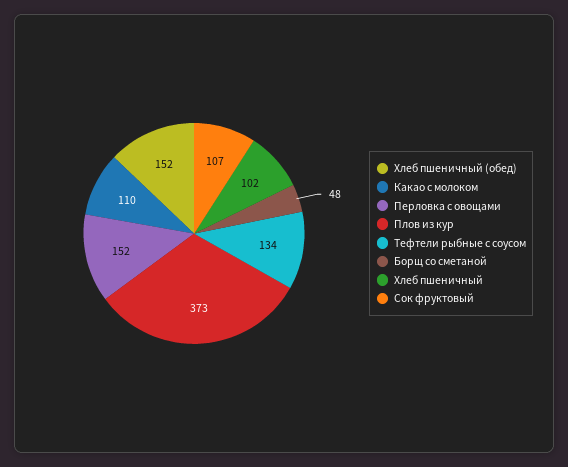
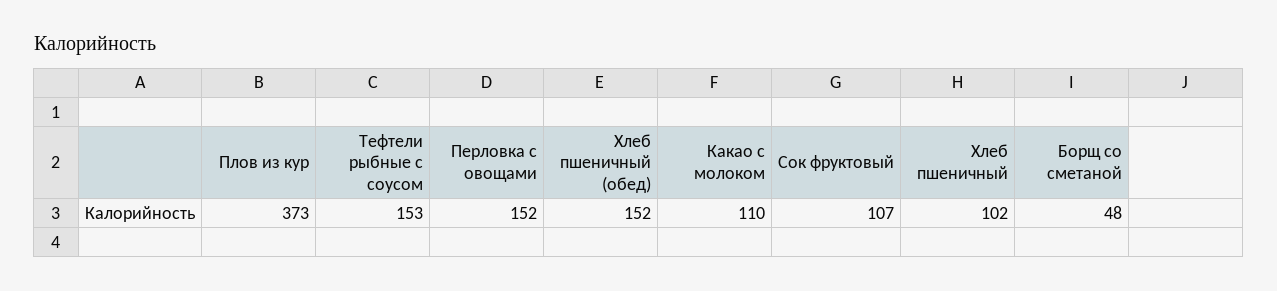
Тефтели рыбные с соусом: 134 -> 153

